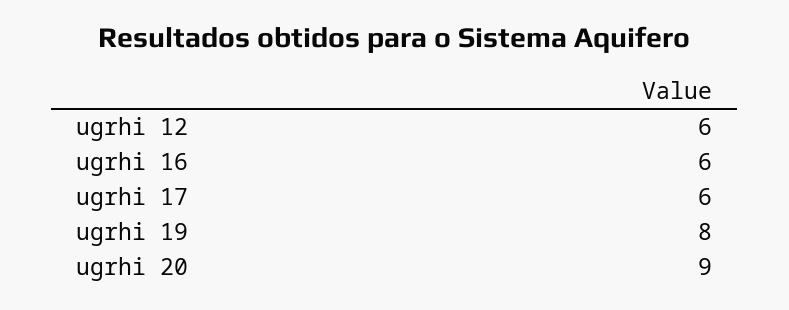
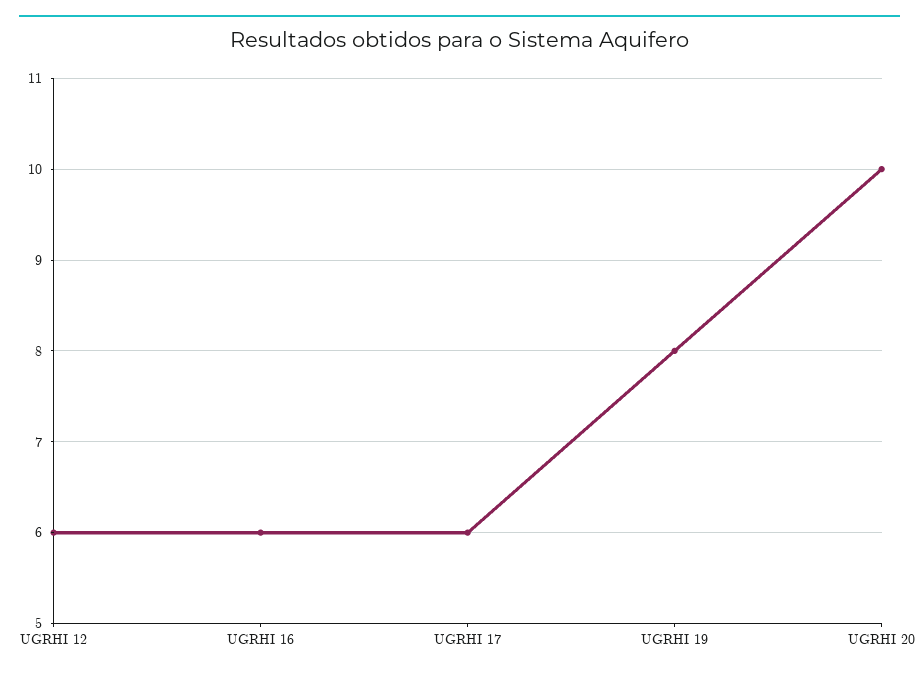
ugrhi 20: 9 -> 10

